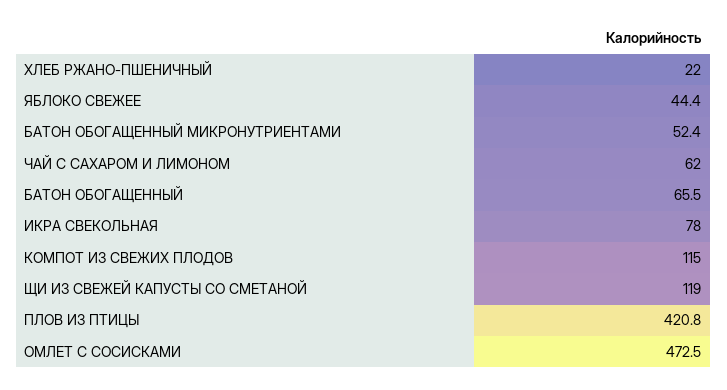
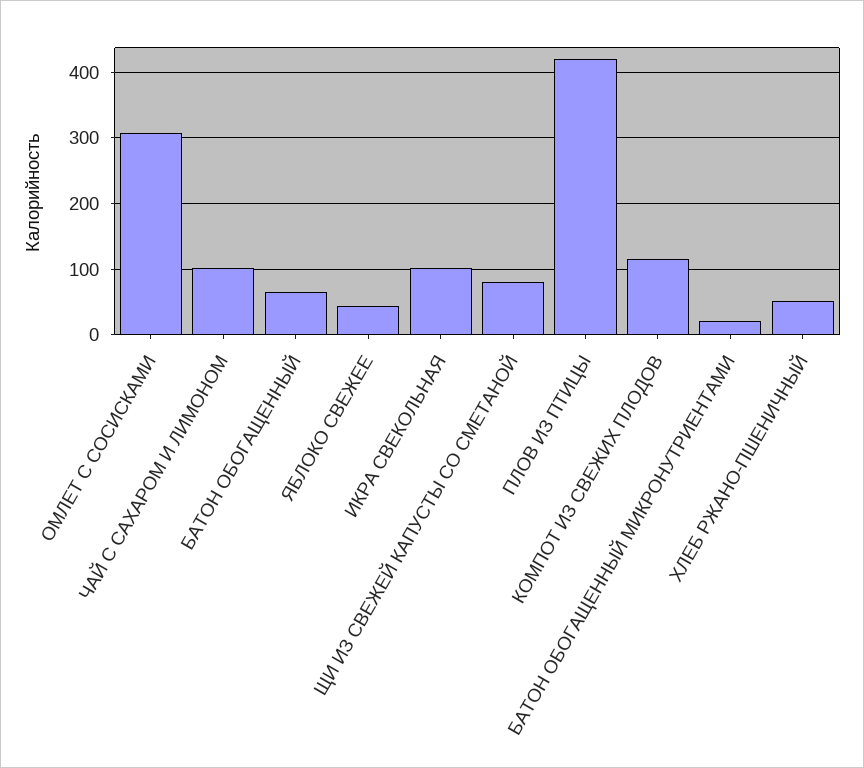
ХЛЕБ РЖАНО-ПШЕНИЧНЫЙ: 22 -> 50
БАТОН ОБОГАЩЕННЫЙ МИКРОНУТРИЕНТАМИ: 52.4 -> 20
ЧАЙ С САХАРОМ И ЛИМОНОМ: 62 -> 100
ИКРА СВЕКОЛЬНАЯ: 78 -> 100
ЩИ ИЗ СВЕЖЕЙ КАПУСТЫ СО СМЕТАНОЙ: 119 -> 80
ОМЛЕТ С СОСИСКАМИ: 472.5 -> 310

